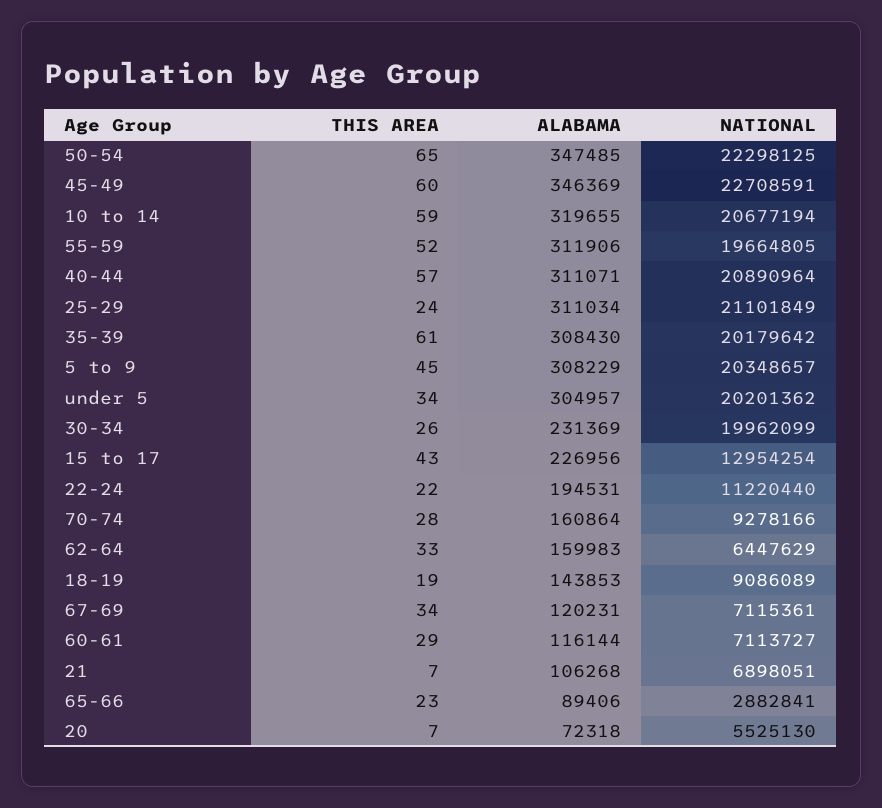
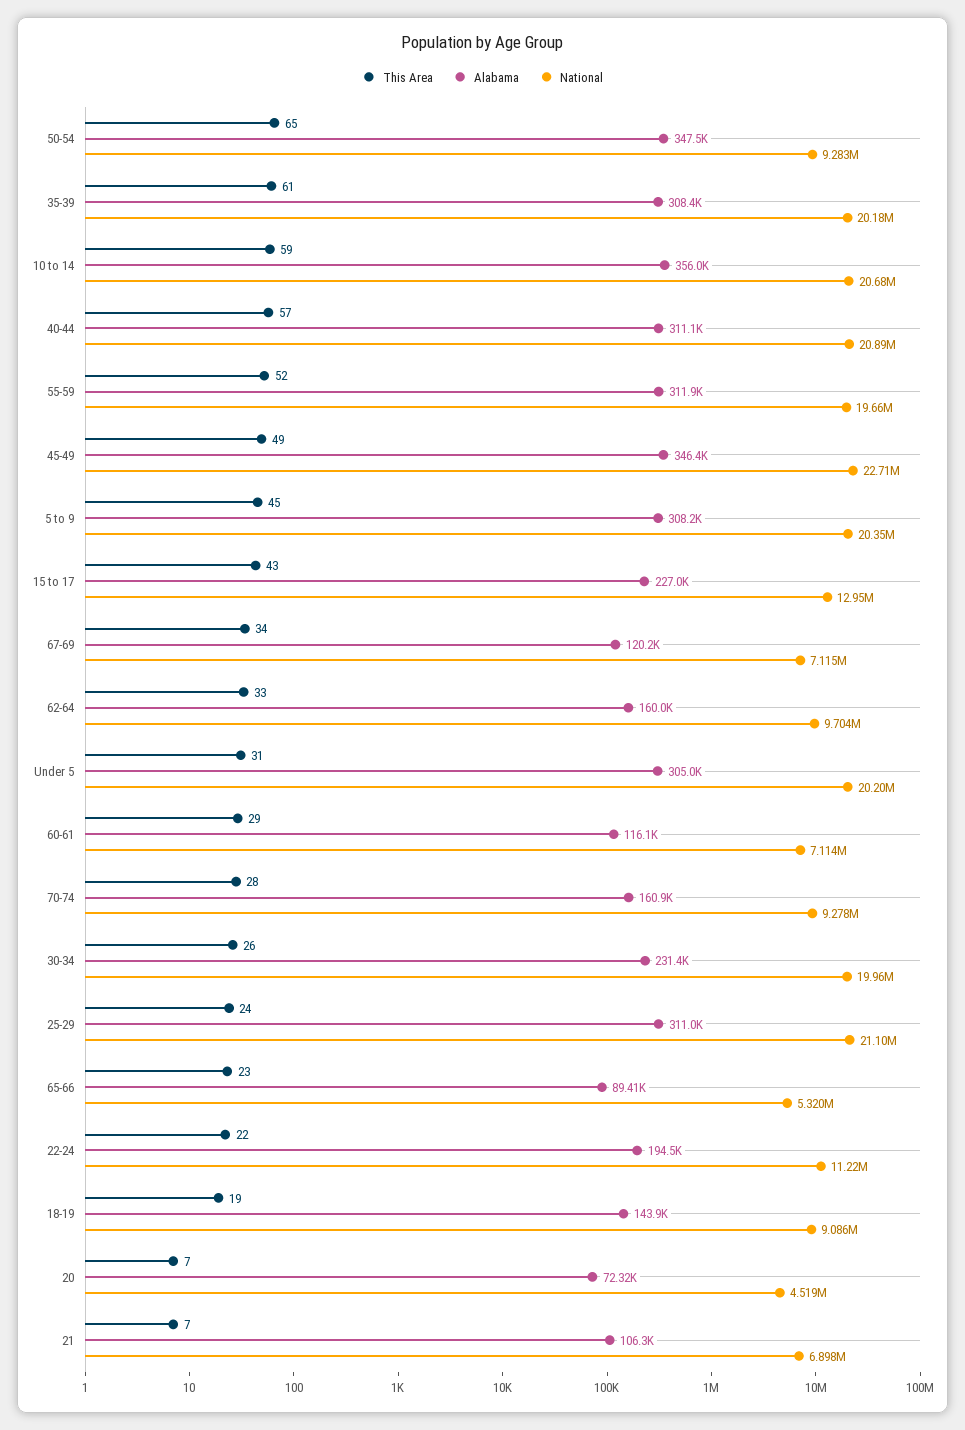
NATIONAL, 50-54: 22298125 -> 9283000
THIS AREA, 45-49: 60 -> 49
ALABAMA, 10 to 14: 319655 -> 356000
THIS AREA, under 5: 34 -> 31
NATIONAL, 62-64: 6447629 -> 9704000
NATIONAL, 65-66: 2882841 -> 5320000
NATIONAL, 20: 5525130 -> 4519000

